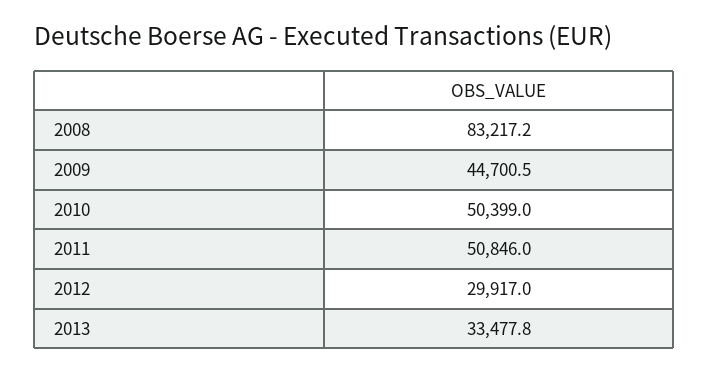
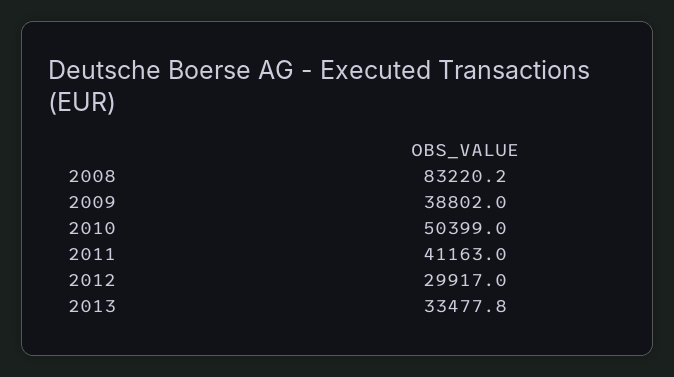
2008: 83217.2 -> 83220.2
2009: 44700.5 -> 38802
2011: 50846 -> 41163

